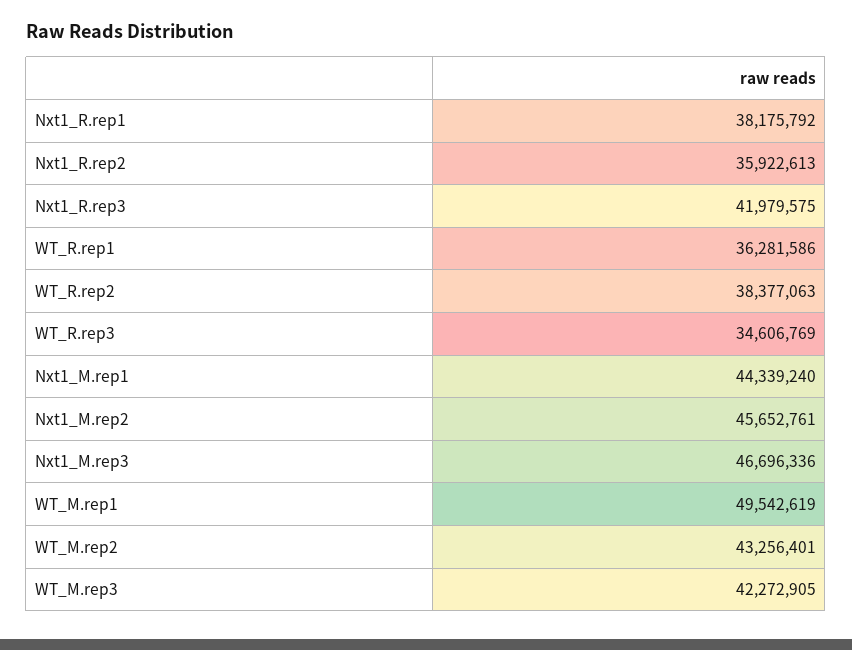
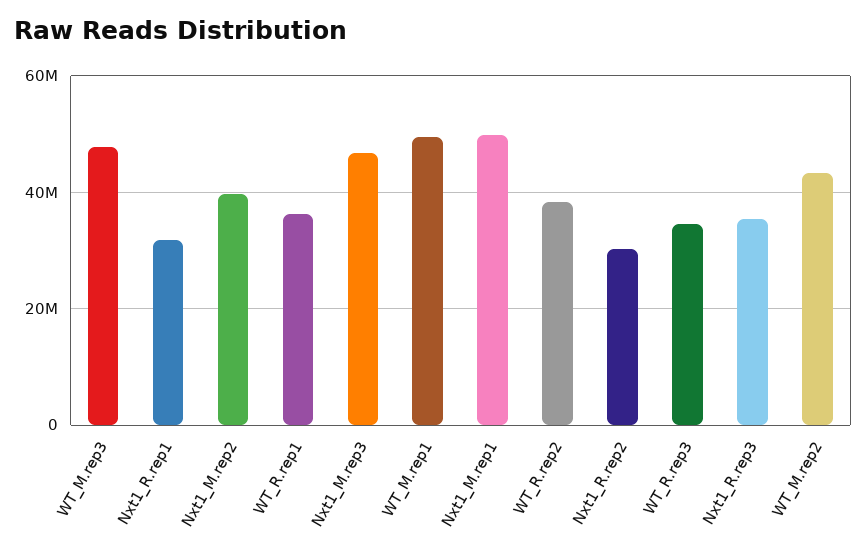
Nxt1_R.rep1: 38175792 -> 32000000
Nxt1_R.rep2: 35922613 -> 30000000
Nxt1_R.rep3: 41979575 -> 36000000
Nxt1_M.rep1: 44339240 -> 50000000
Nxt1_M.rep2: 45652761 -> 40000000
WT_M.rep3: 42272905 -> 48000000

